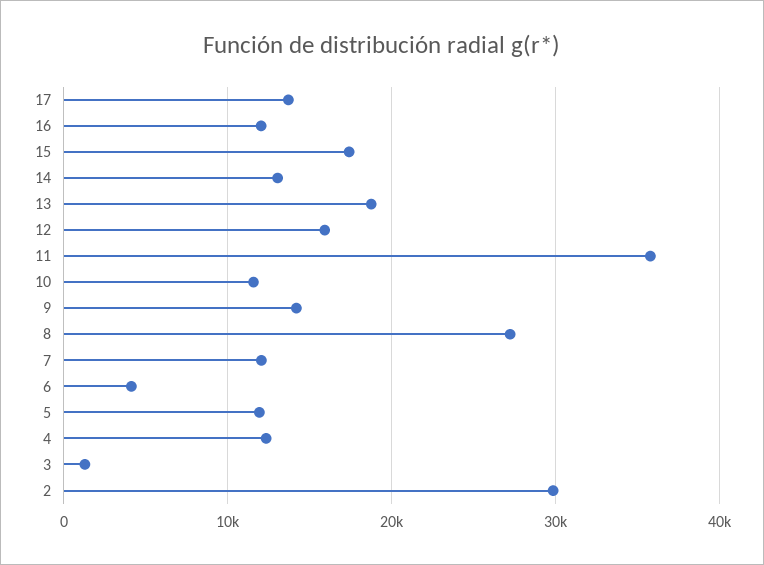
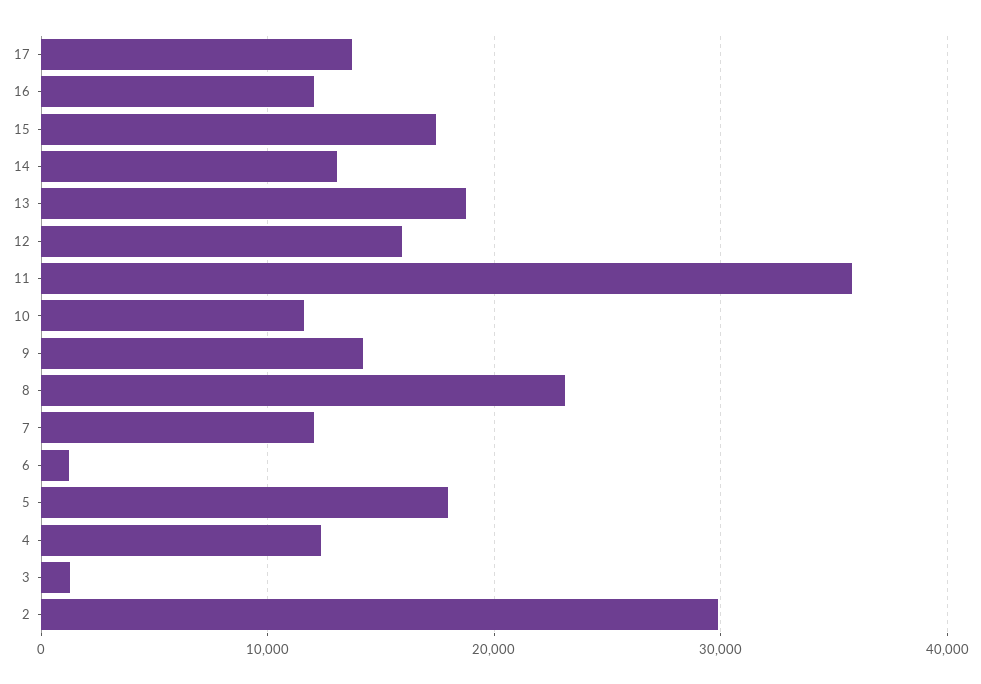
8: 27000 -> 23000
6: 4000 -> 1000
5: 12000 -> 18000

